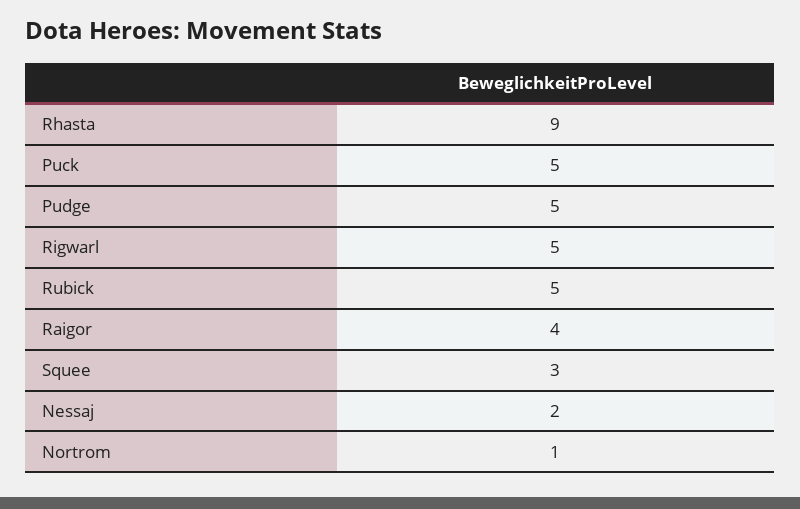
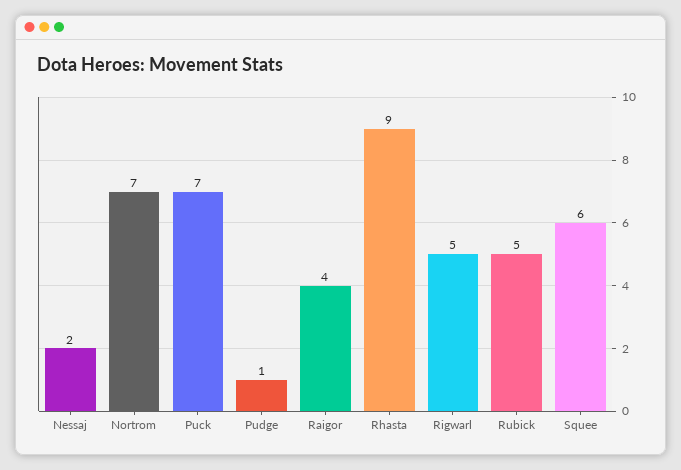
Puck: 5 -> 7
Pudge: 5 -> 1
Squee: 3 -> 6
Nortrom: 1 -> 7

